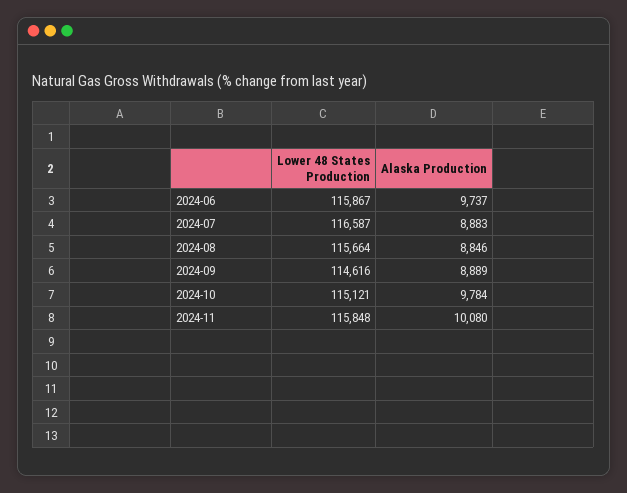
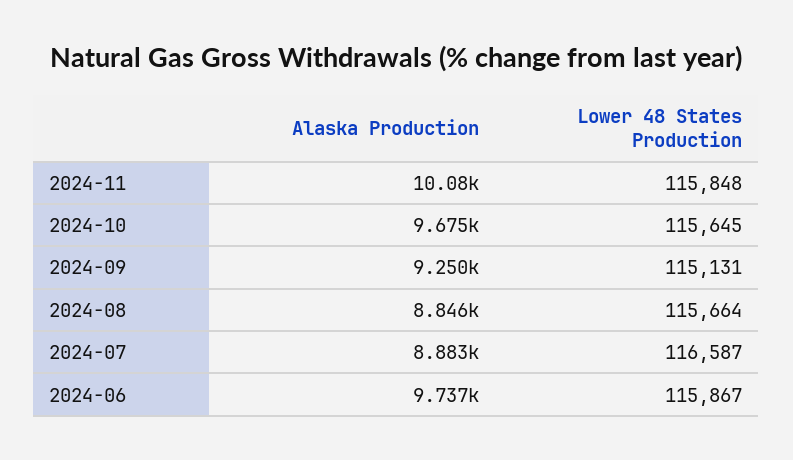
Lower 48 States Production, 2024-09: 114616 -> 115131
Alaska Production, 2024-09: 8889 -> 9250
Lower 48 States Production, 2024-10: 115121 -> 115645
Alaska Production, 2024-10: 9784 -> 9675

